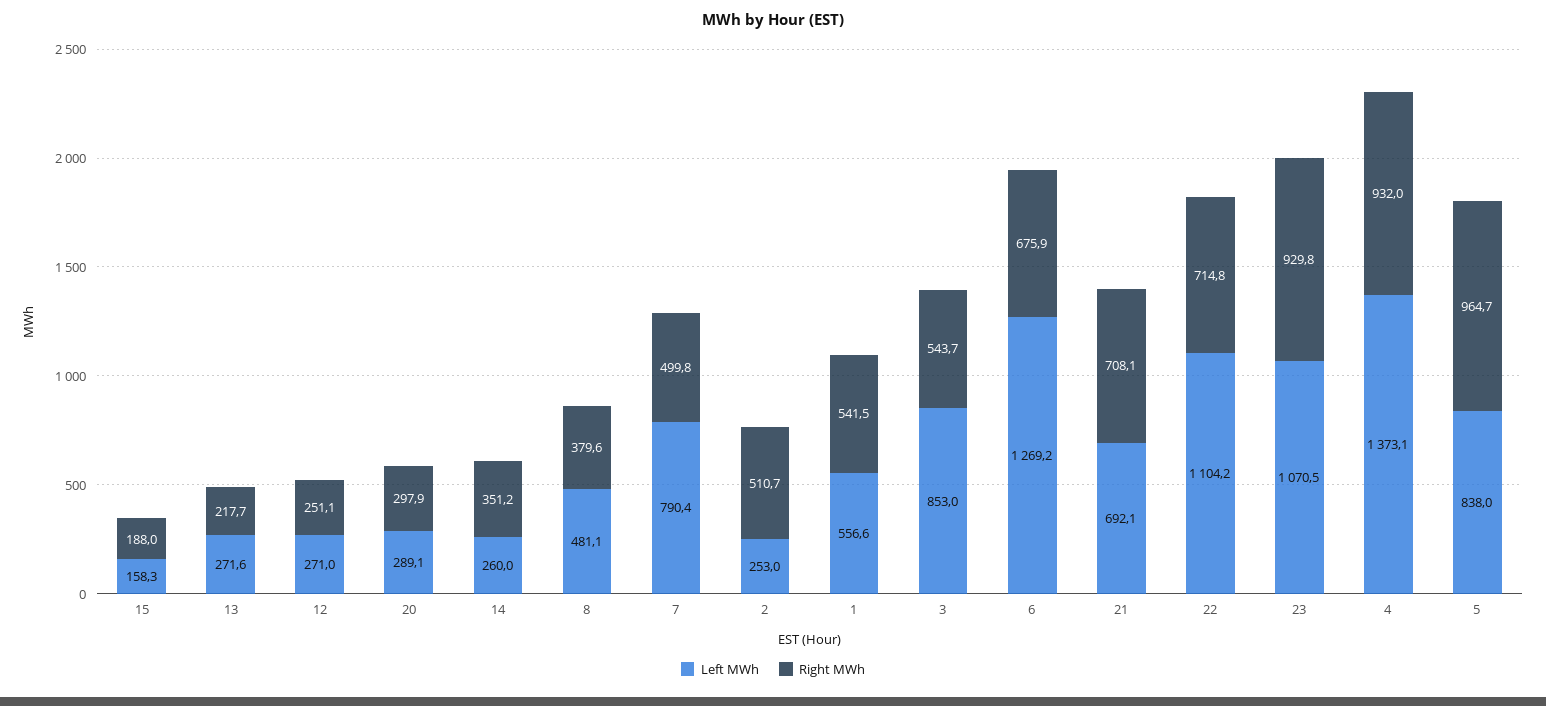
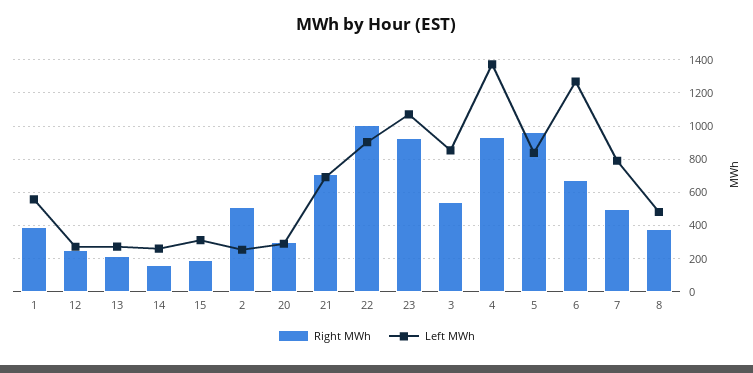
Left MWh, 15: 158.3 -> 300
Right MWh, 14: 351.2 -> 150
Right MWh, 1: 541.5 -> 400
Left MWh, 22: 1104.2 -> 900
Right MWh, 22: 714.8 -> 1000

